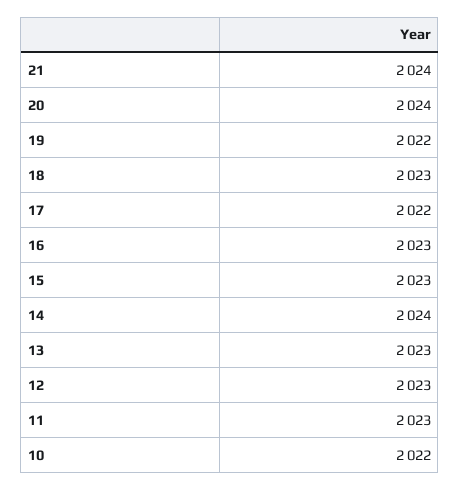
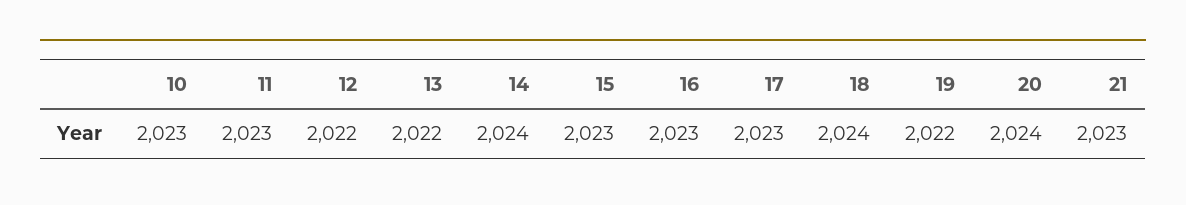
21: 2024 -> 2023
18: 2023 -> 2024
17: 2022 -> 2023
13: 2023 -> 2022
12: 2023 -> 2022
10: 2022 -> 2023

